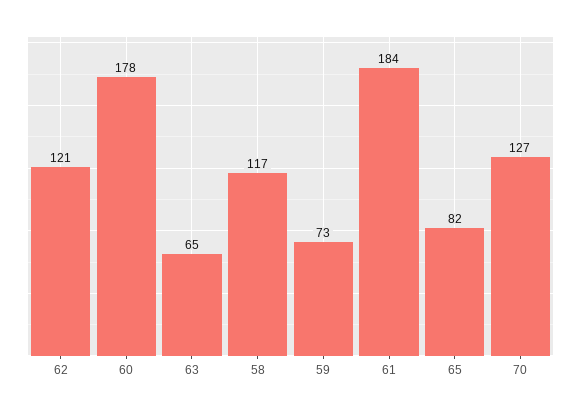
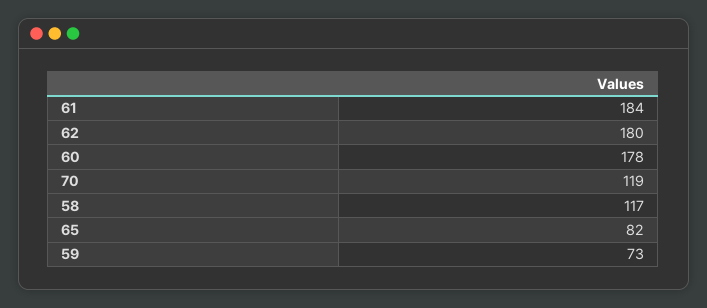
62: 121 -> 180
63: 65 -> none
70: 127 -> 119

